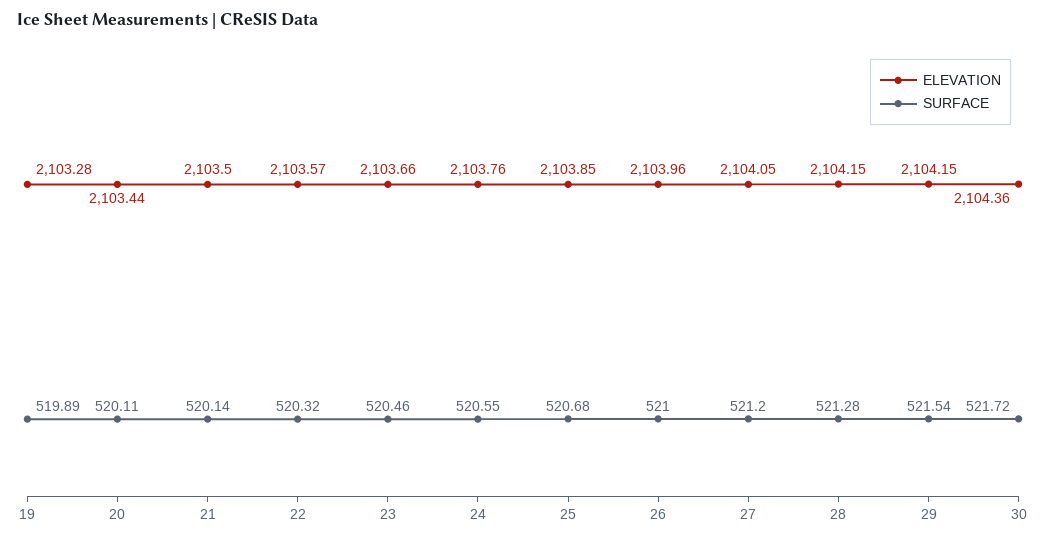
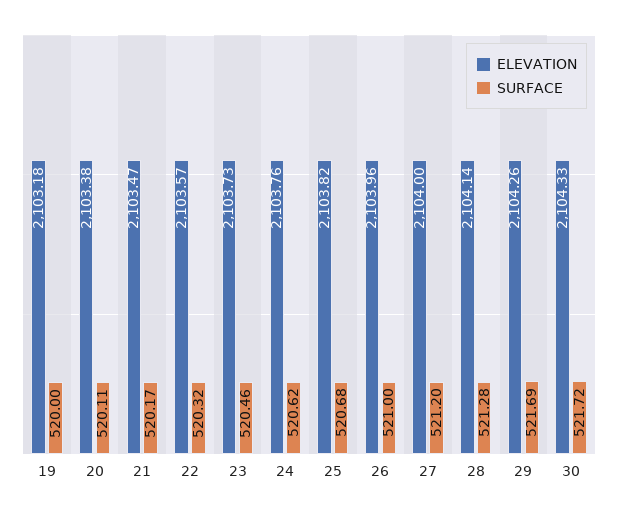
ELEVATION, 19: 2103.28 -> 2103.18
SURFACE, 19: 519.89 -> 520
ELEVATION, 20: 2103.44 -> 2103.38
ELEVATION, 21: 2103.5 -> 2103.47
SURFACE, 21: 520.14 -> 520.17
ELEVATION, 23: 2103.66 -> 2103.73
SURFACE, 24: 520.55 -> 520.62
ELEVATION, 25: 2103.85 -> 2103.82
ELEVATION, 27: 2104.05 -> 2104
ELEVATION, 28: 2104.15 -> 2104.14
ELEVATION, 29: 2104.15 -> 2104.26
SURFACE, 29: 521.54 -> 521.69
ELEVATION, 30: 2104.36 -> 2104.33

